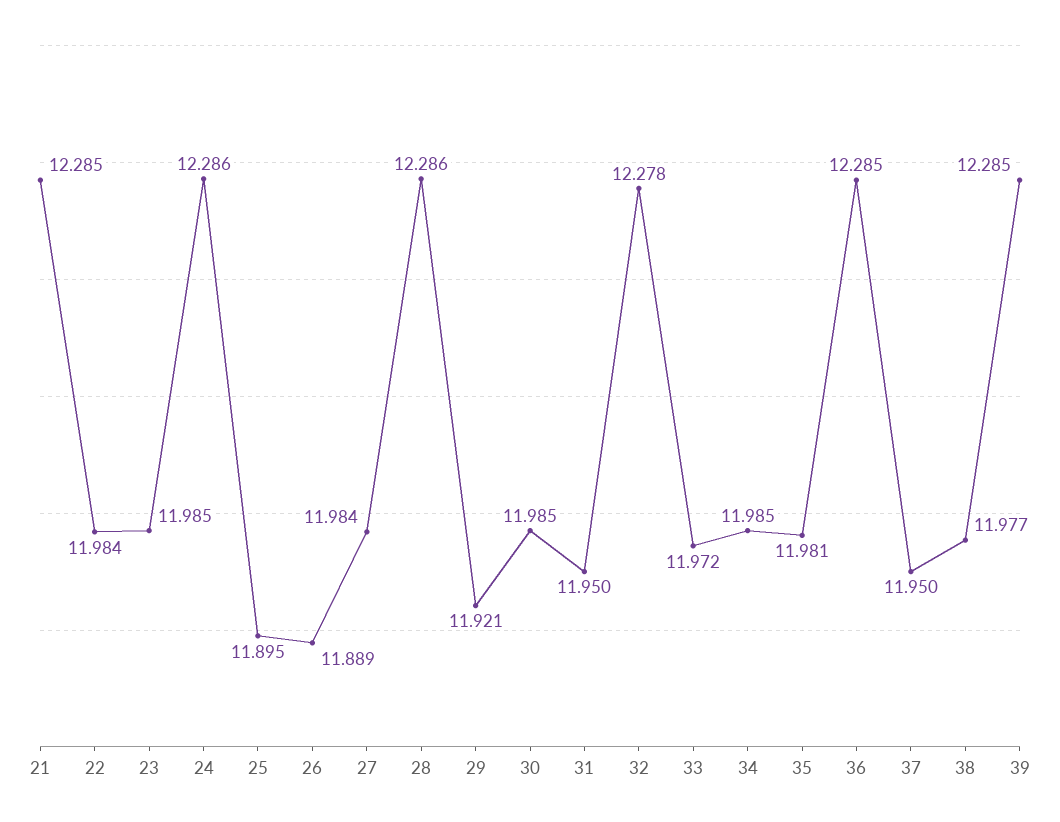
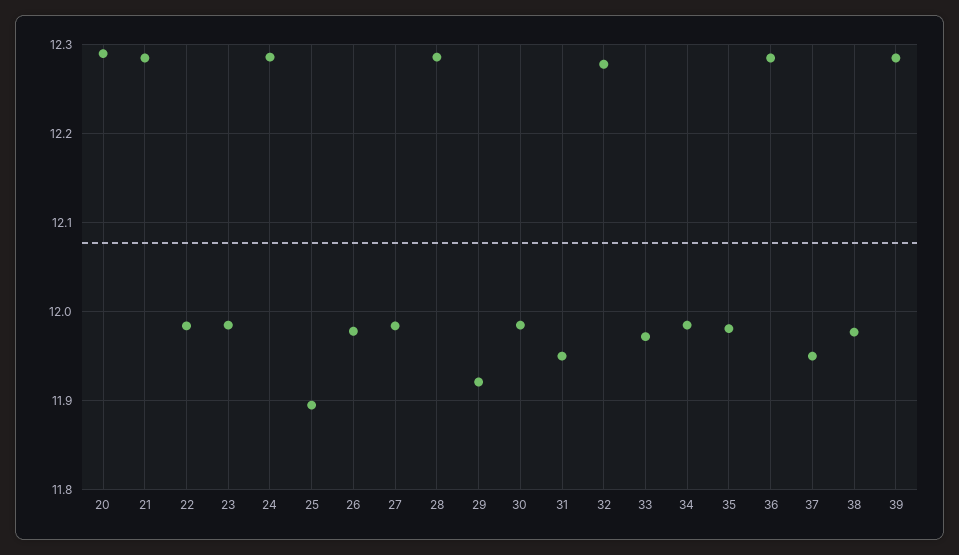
26: 11.889 -> 11.98
20: none -> 12.29

